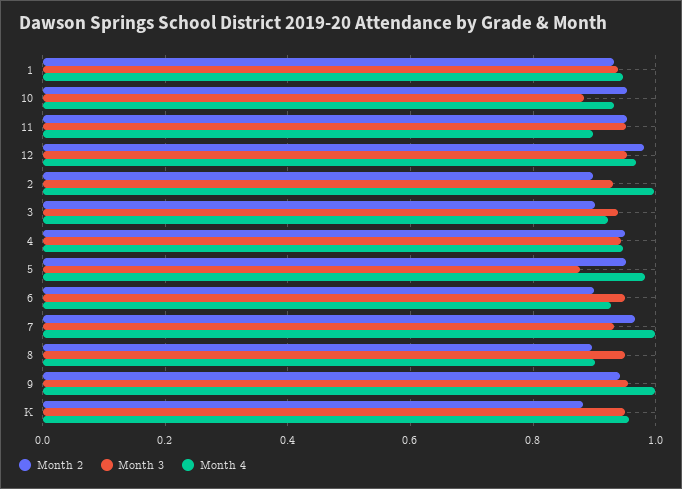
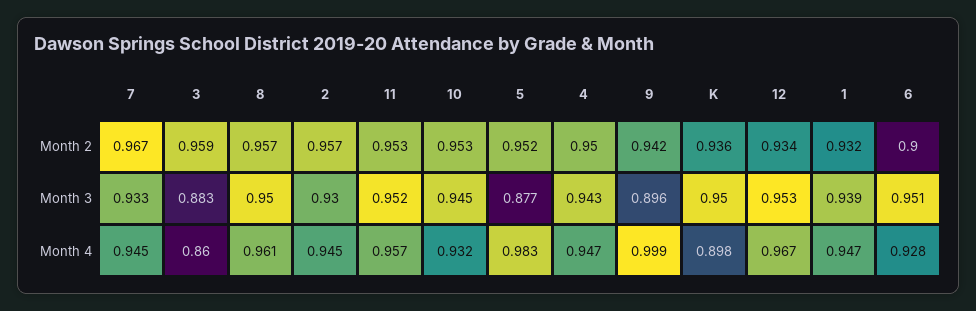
Month 3, 10: 0.88 -> 0.945
Month 4, 11: 0.9 -> 0.957
Month 2, 12: 0.98 -> 0.934
Month 2, 2: 0.9 -> 0.957
Month 4, 2: 1 -> 0.945
Month 2, 3: 0.9 -> 0.959
Month 3, 3: 0.94 -> 0.883
Month 4, 3: 0.92 -> 0.86
Month 4, 7: 1 -> 0.945
Month 2, 8: 0.9 -> 0.957
Month 4, 8: 0.9 -> 0.961
Month 3, 9: 0.96 -> 0.896
Month 2, K: 0.88 -> 0.936
Month 4, K: 0.96 -> 0.898

